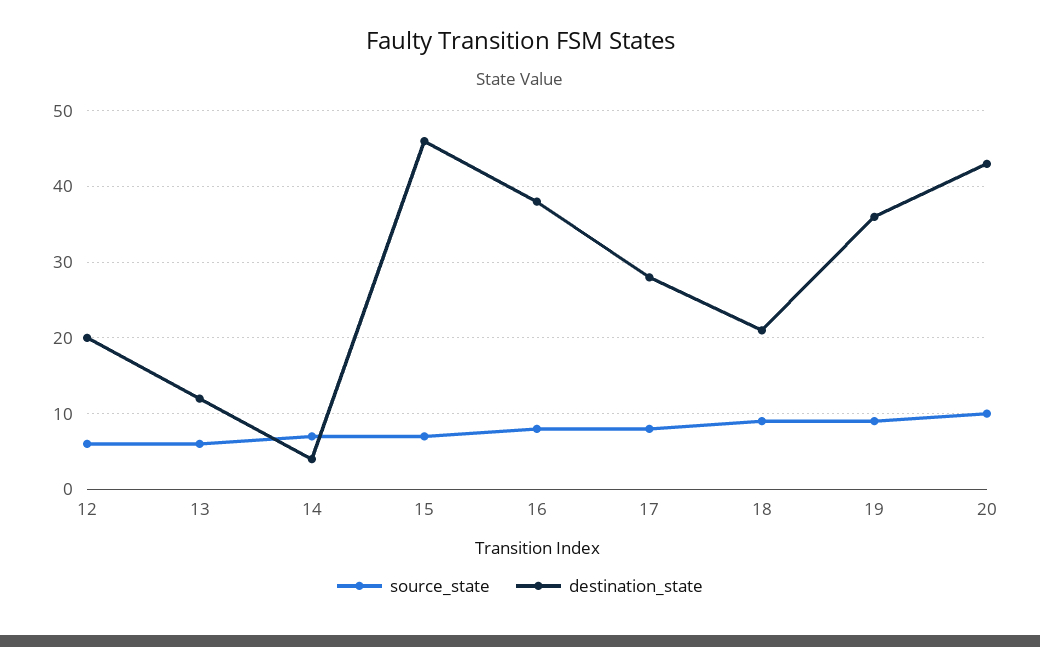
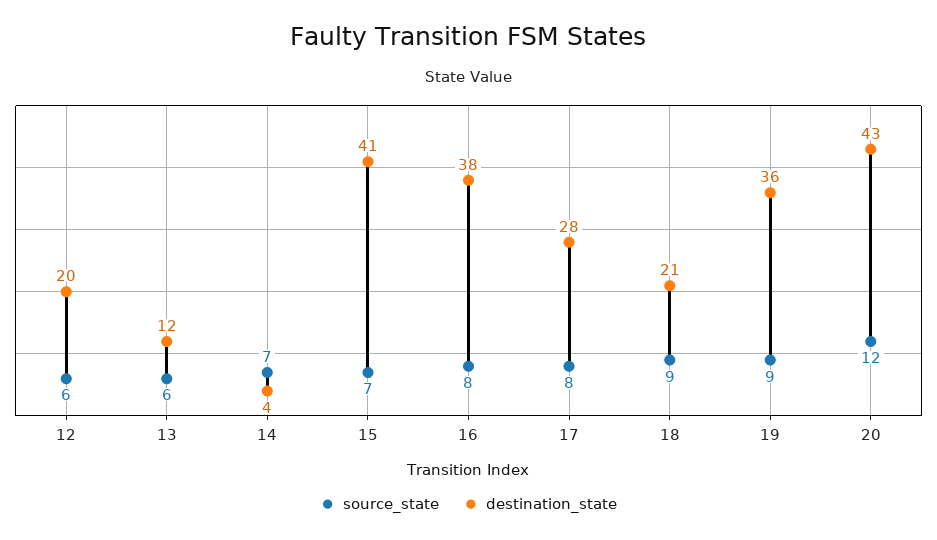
destination_state, 15: 46 -> 41
source_state, 20: 10 -> 12

